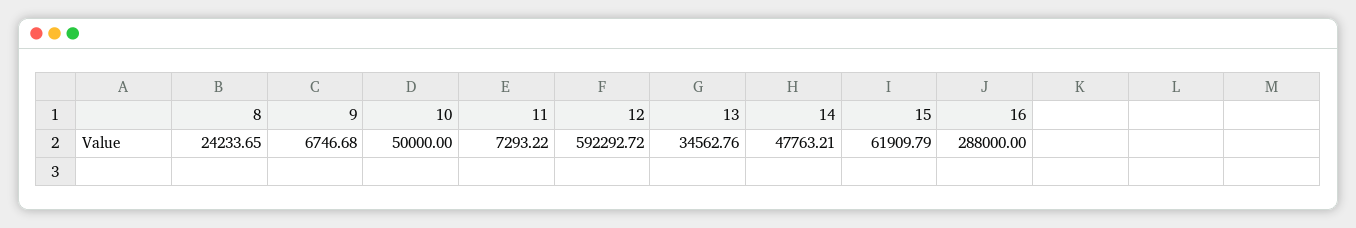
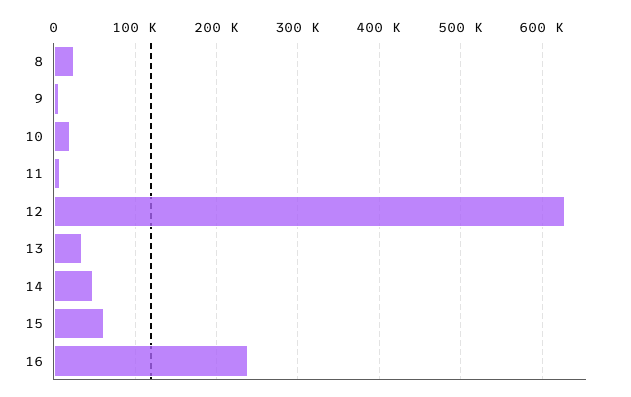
10: 50000 -> 20000
12: 592292.72 -> 630000
16: 288000 -> 240000

